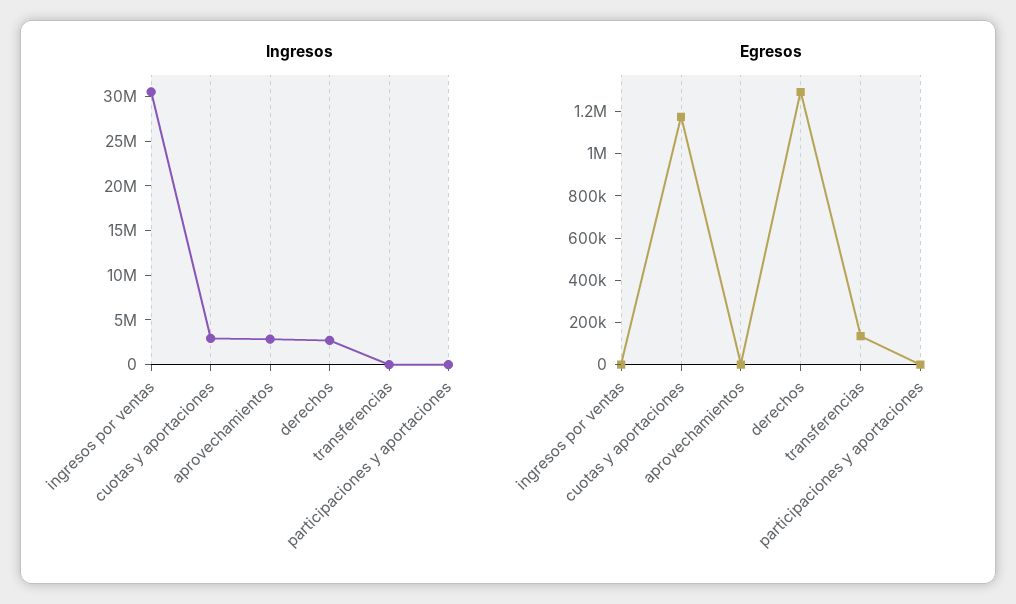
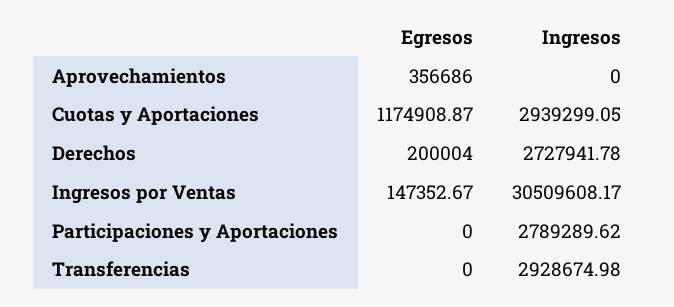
Ingresos, aprovechamientos: 3000000 -> 0
Ingresos, transferencias: 0 -> 2928674.98
Ingresos, participaciones y aportaciones: 0 -> 2789289.62
Egresos, ingresos por ventas: 0 -> 147352.67
Egresos, aprovechamientos: 0 -> 356686
Egresos, derechos: 1300000 -> 200004
Egresos, transferencias: 150000 -> 0

